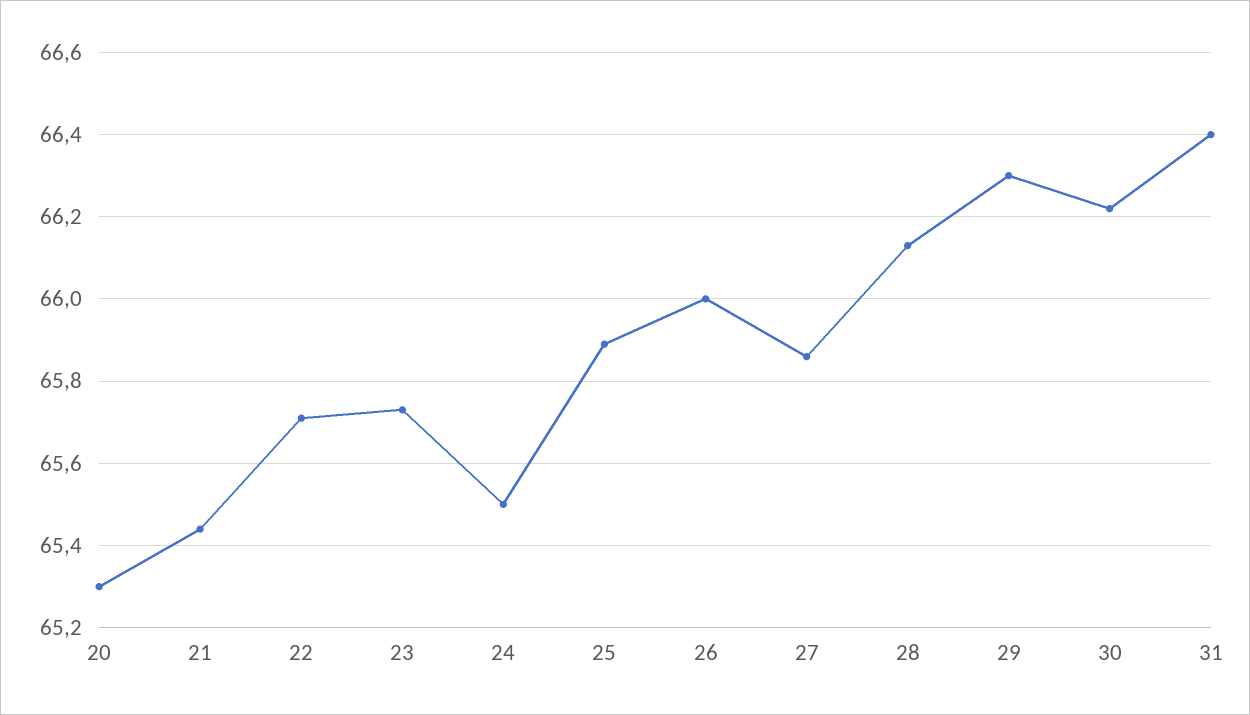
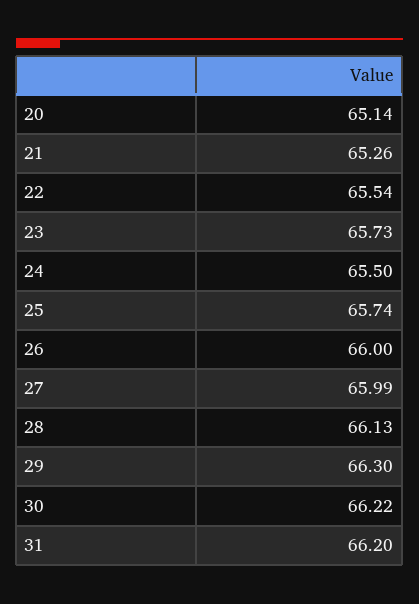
20: 65.3 -> 65.14
21: 65.45 -> 65.26
22: 65.7 -> 65.54
25: 65.9 -> 65.74
27: 65.85 -> 65.99
31: 66.4 -> 66.2

